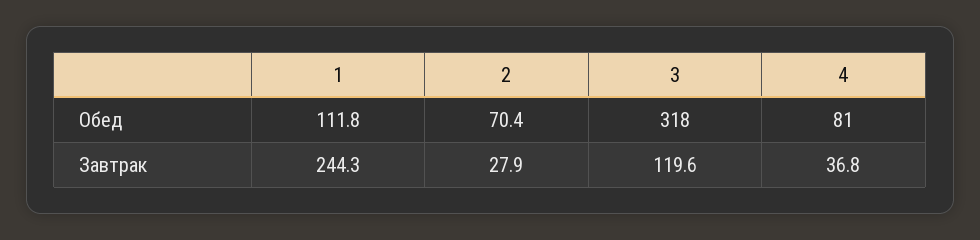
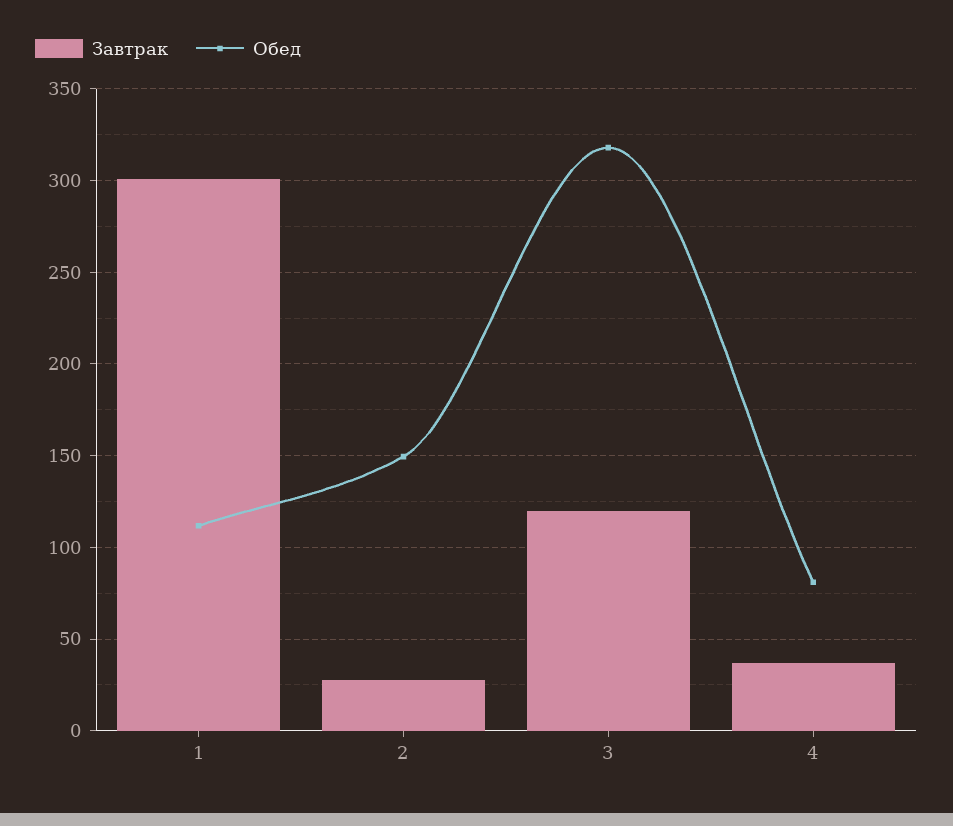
Обед, 2: 70.4 -> 150
Завтрак, 1: 244.3 -> 300

